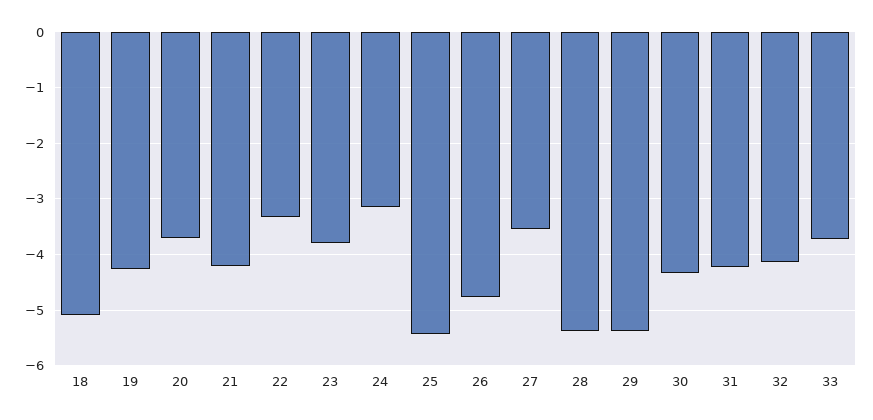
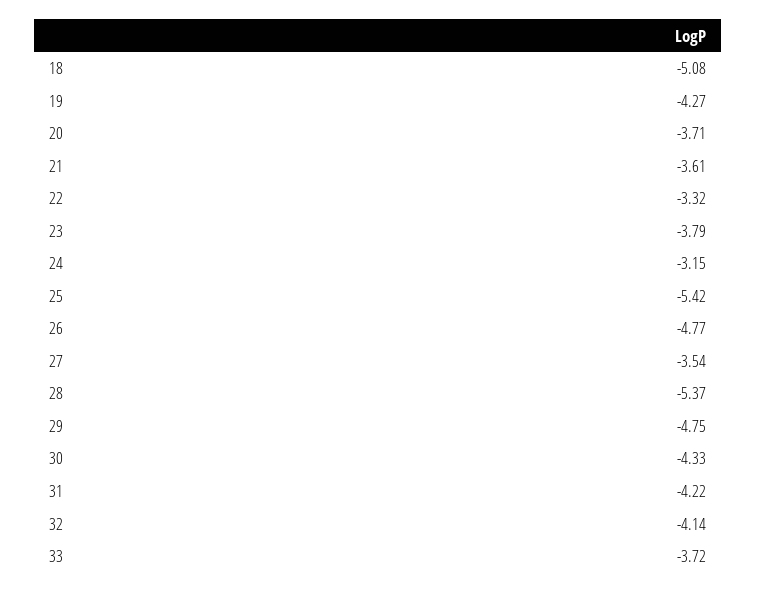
21: -4.2 -> -3.61
29: -5.4 -> -4.75

